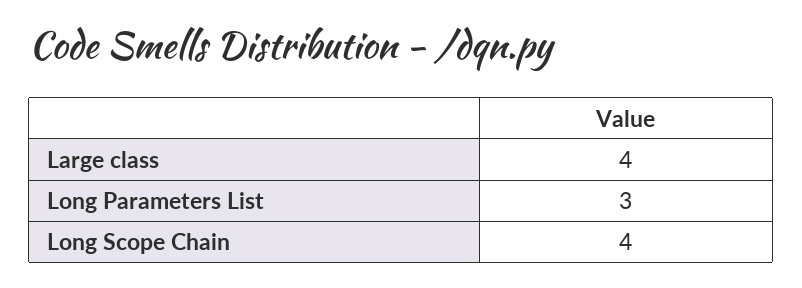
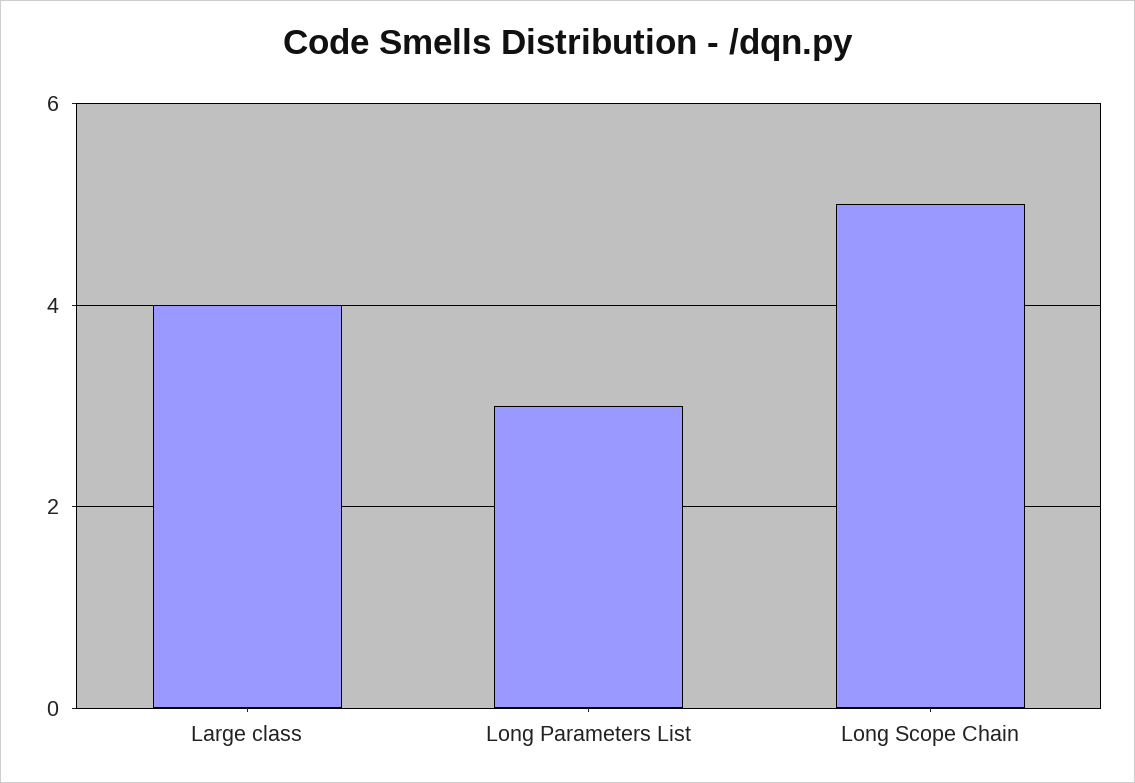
Long Scope Chain: 4 -> 5

